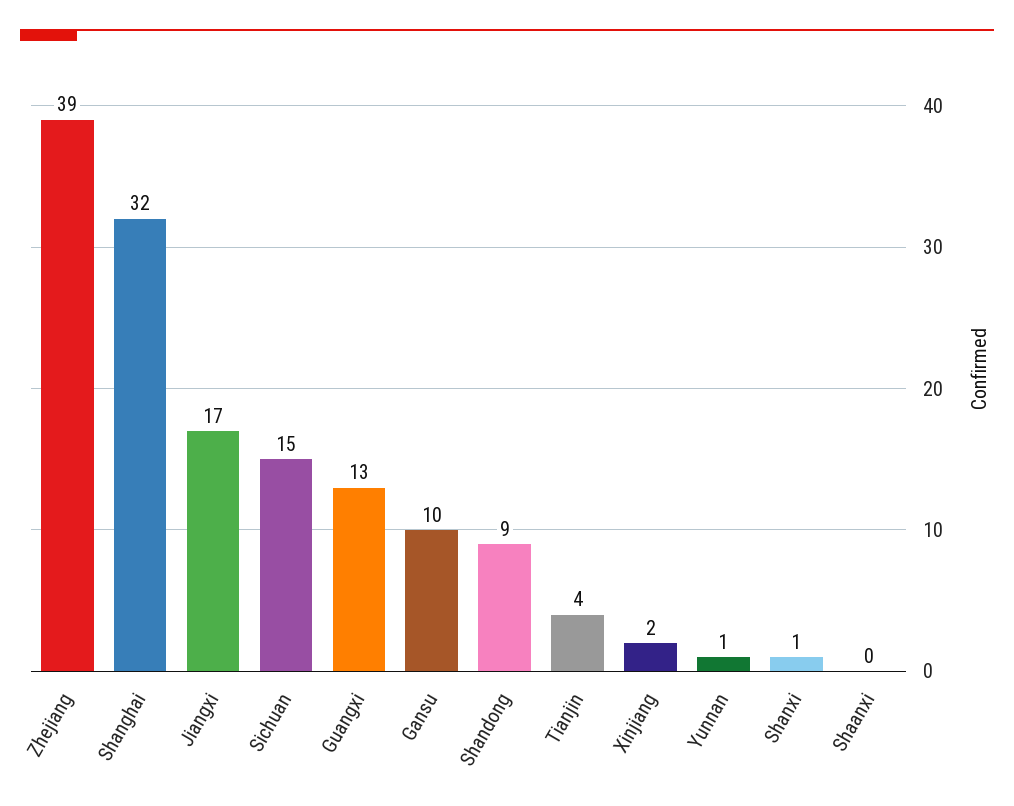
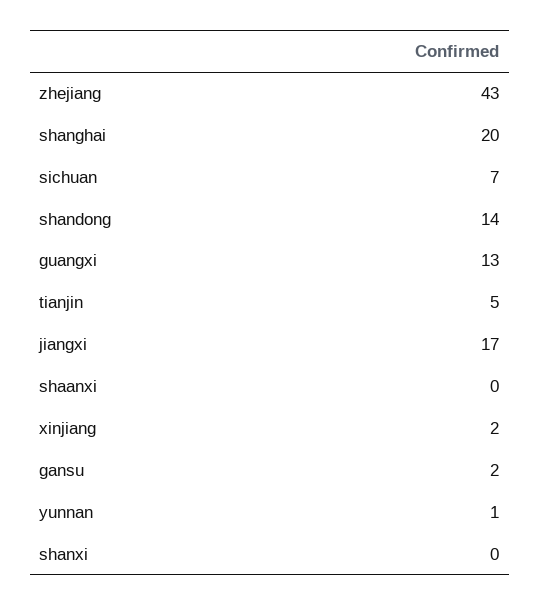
Zhejiang: 39 -> 43
Shanghai: 32 -> 20
Sichuan: 15 -> 7
Gansu: 10 -> 2
Shandong: 9 -> 14
Tianjin: 4 -> 5
Shanxi: 1 -> 0

